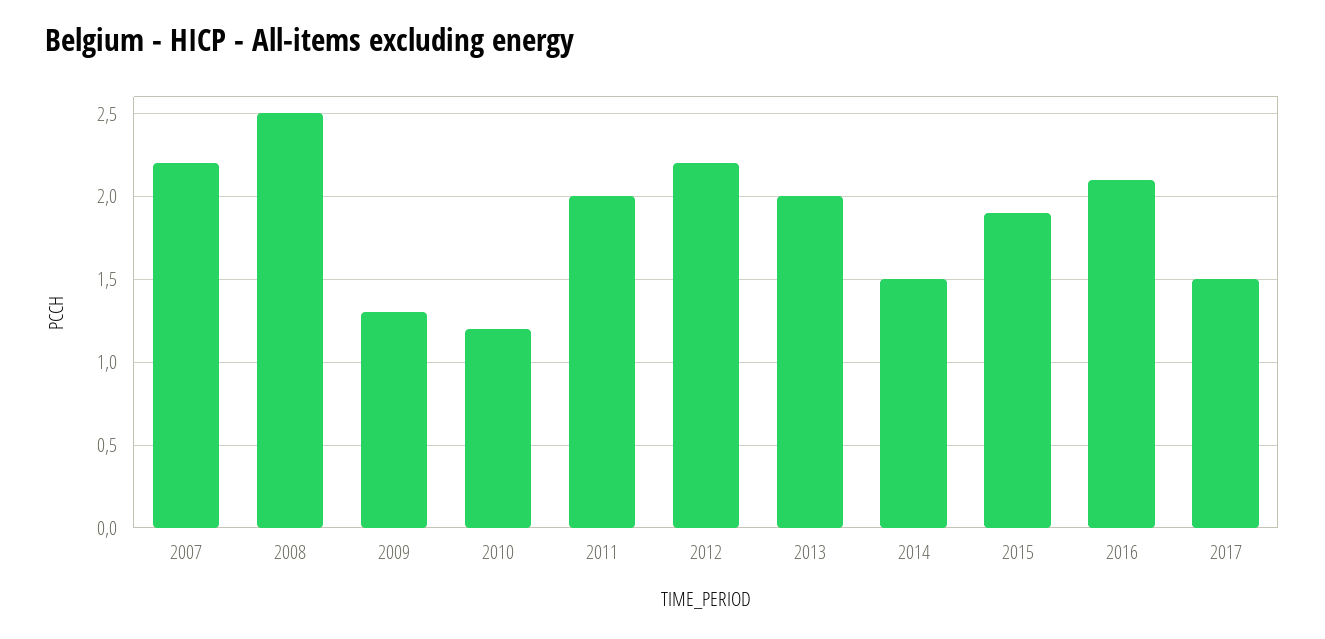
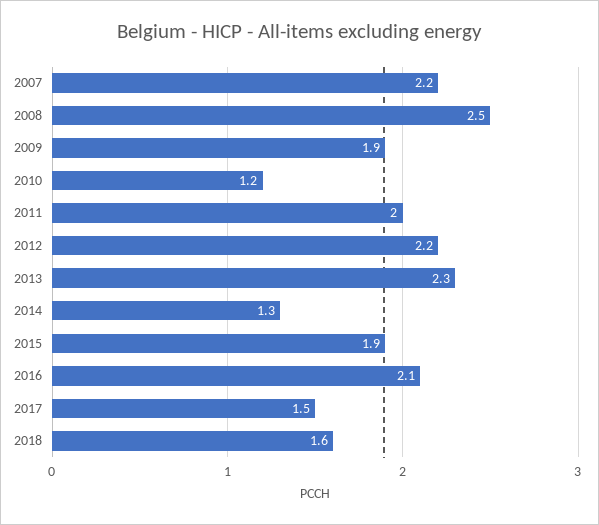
2009: 1.3 -> 1.9
2013: 2 -> 2.3
2014: 1.5 -> 1.3
2018: none -> 1.6

